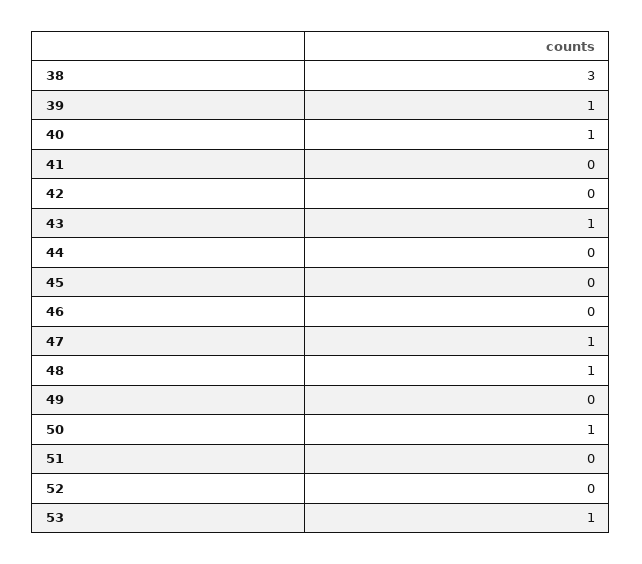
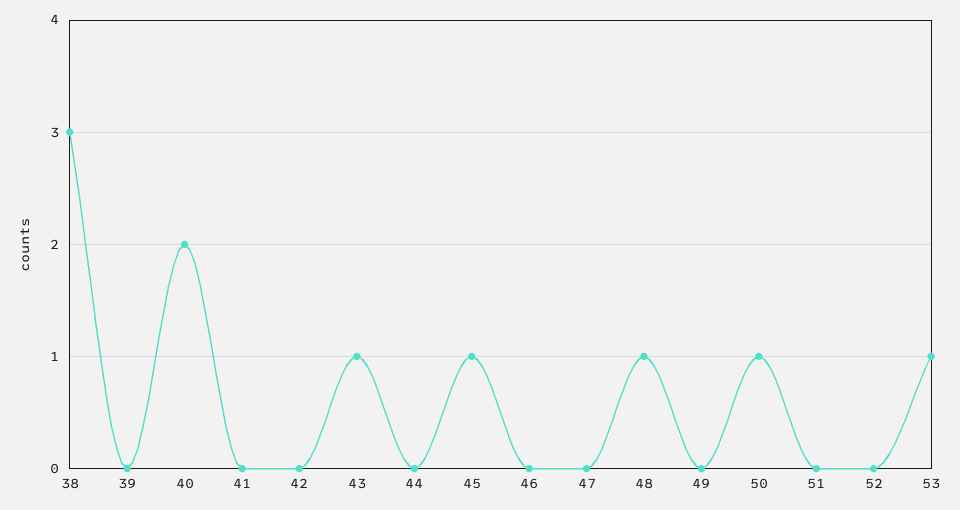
39: 1 -> 0
40: 1 -> 2
45: 0 -> 1
47: 1 -> 0

